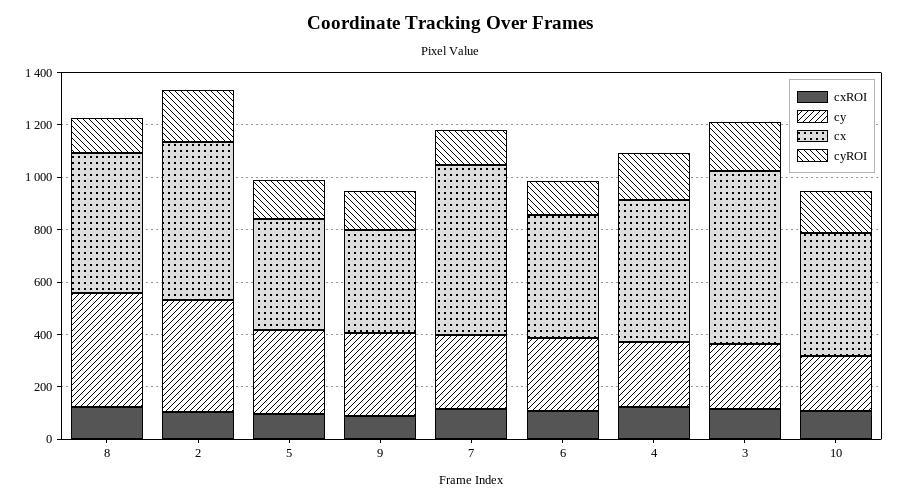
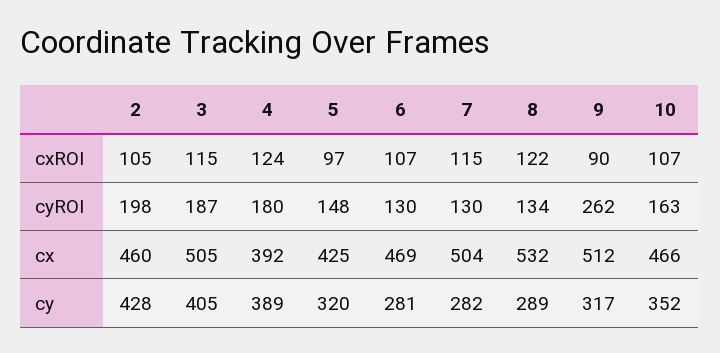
cy, 8: 450 -> 289
cx, 2: 600 -> 460
cx, 9: 400 -> 512
cyROI, 9: 150 -> 262
cx, 7: 650 -> 504
cy, 4: 250 -> 389
cx, 4: 550 -> 392
cy, 3: 250 -> 405
cx, 3: 650 -> 505
cy, 10: 200 -> 352

